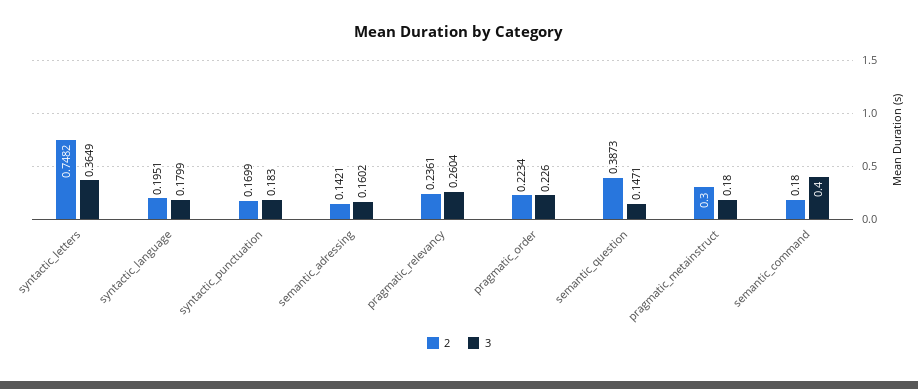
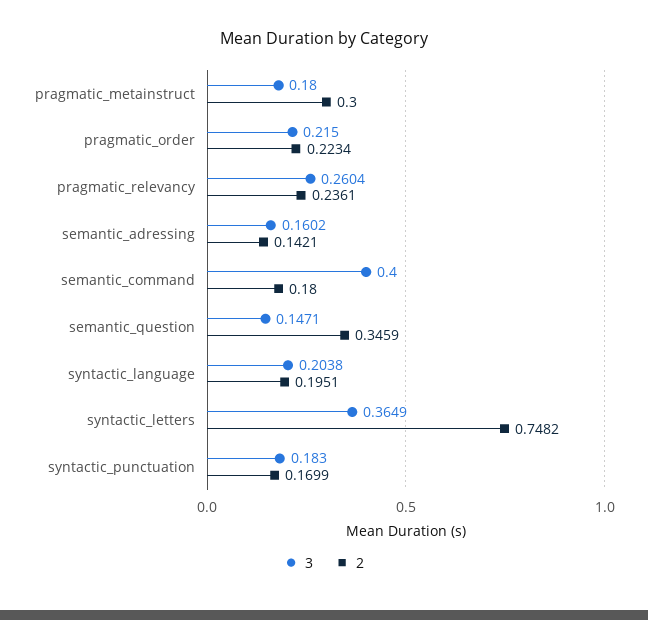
3, syntactic_language: 0.1799 -> 0.2038
3, pragmatic_order: 0.226 -> 0.215
2, semantic_question: 0.3873 -> 0.3459

